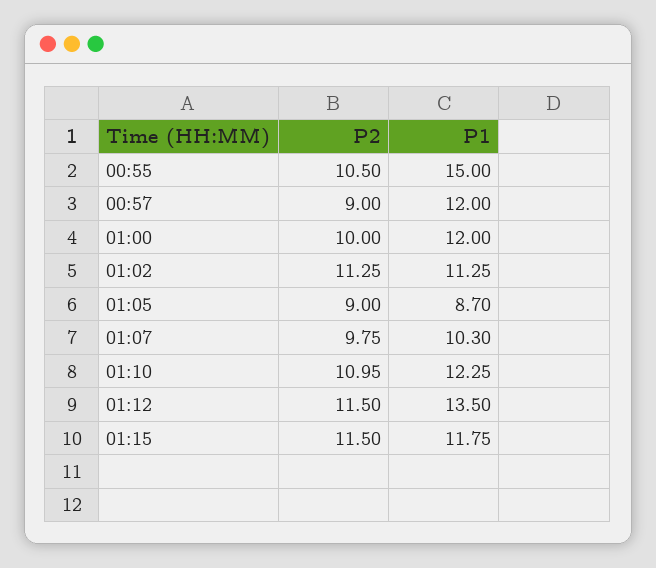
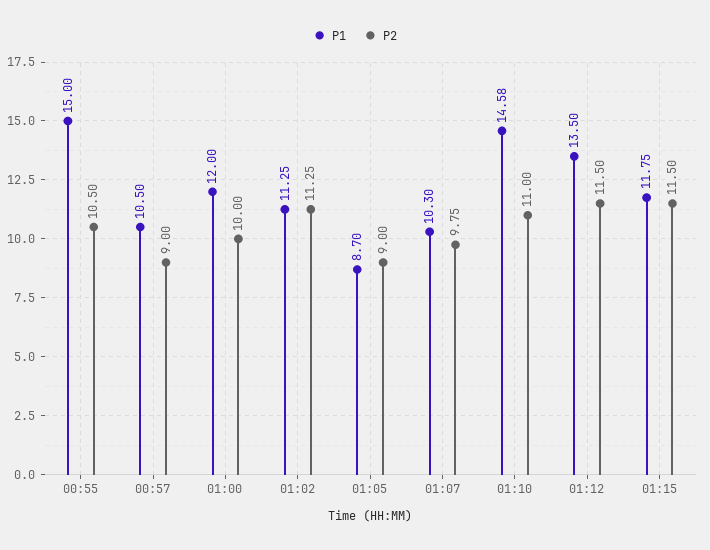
P1, 00:57: 12 -> 10.5
P2, 01:10: 10.95 -> 11
P1, 01:10: 12.25 -> 14.58

